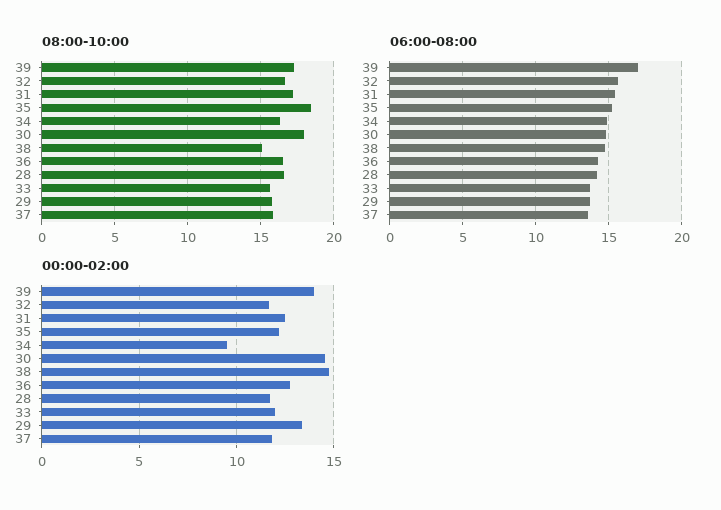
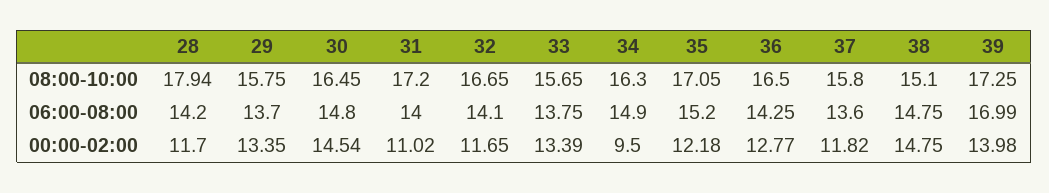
08:00-10:00, 35: 18.5 -> 17.05
08:00-10:00, 30: 18 -> 16.45
08:00-10:00, 28: 16.5 -> 17.94
06:00-08:00, 32: 15.5 -> 14.1
06:00-08:00, 31: 15.5 -> 14
00:00-02:00, 31: 12.5 -> 11.02
00:00-02:00, 33: 12 -> 13.39

